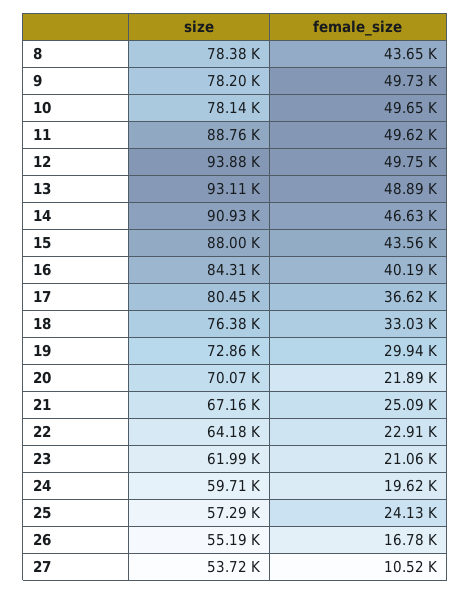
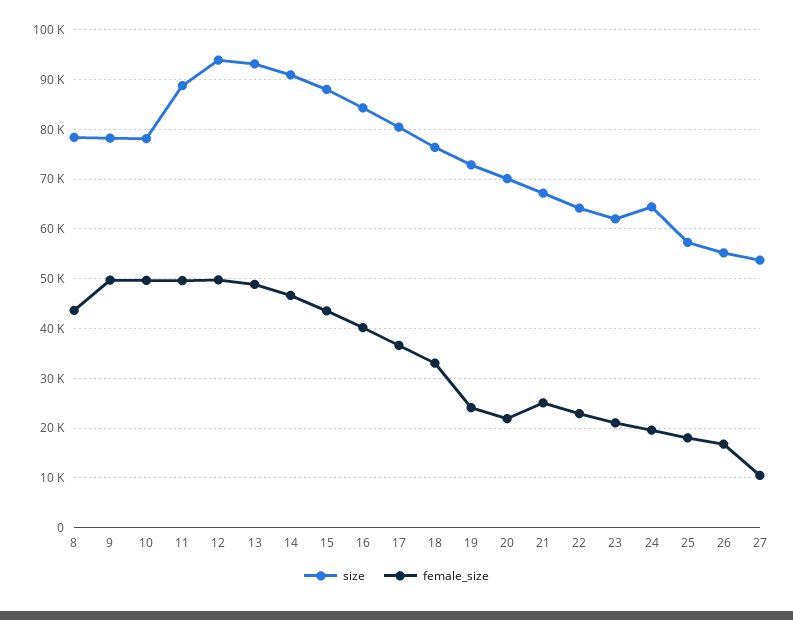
female_size, 19: 29940 -> 24000
size, 24: 59710 -> 64000
female_size, 25: 24130 -> 18000

